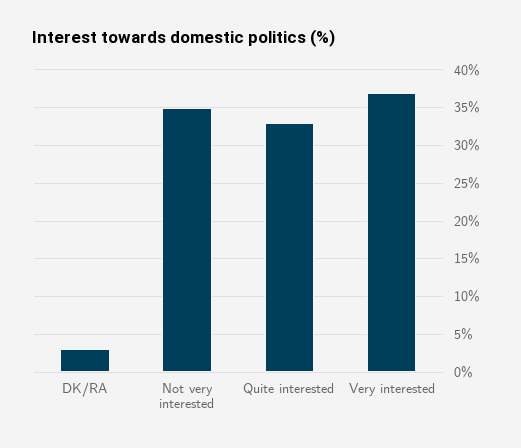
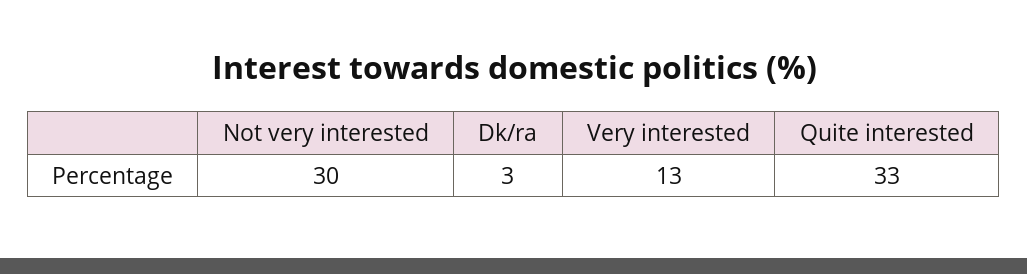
Not very interested: 35 -> 30
Very interested: 37 -> 13

